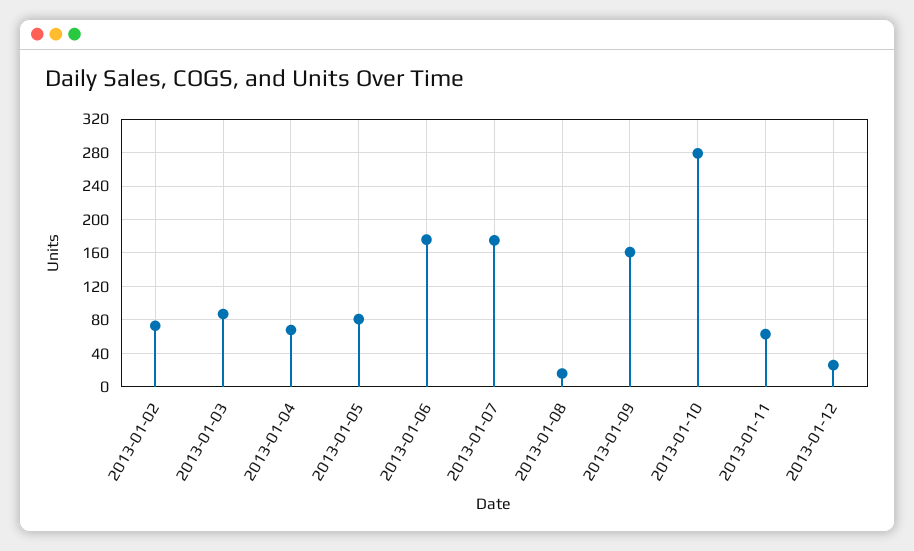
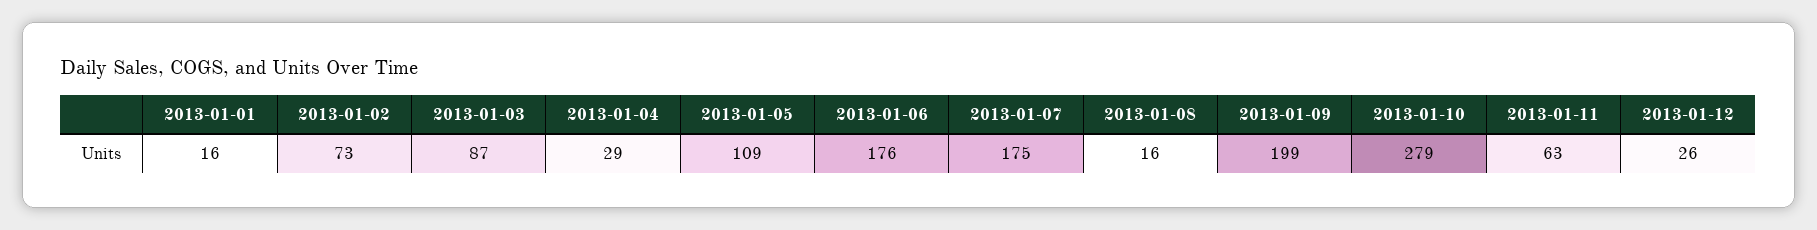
2013-01-04: 70 -> 29
2013-01-05: 80 -> 109
2013-01-09: 160 -> 199
2013-01-01: none -> 16

